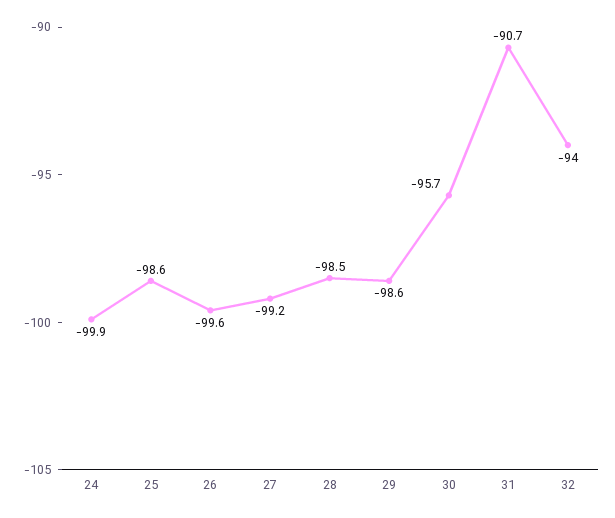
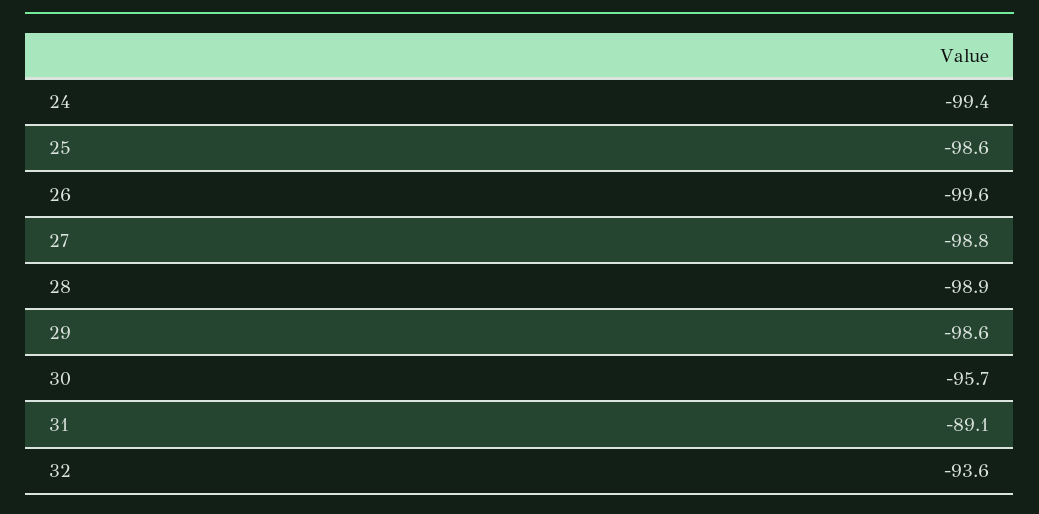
24: -99.9 -> -99.4
27: -99.2 -> -98.8
28: -98.5 -> -98.9
31: -90.7 -> -89.1
32: -94 -> -93.6

